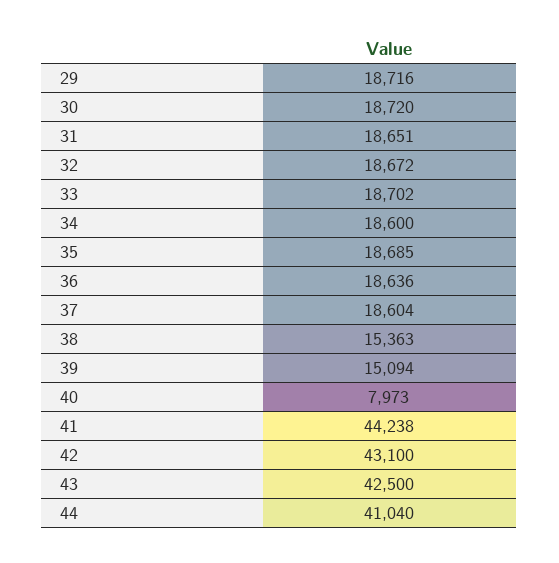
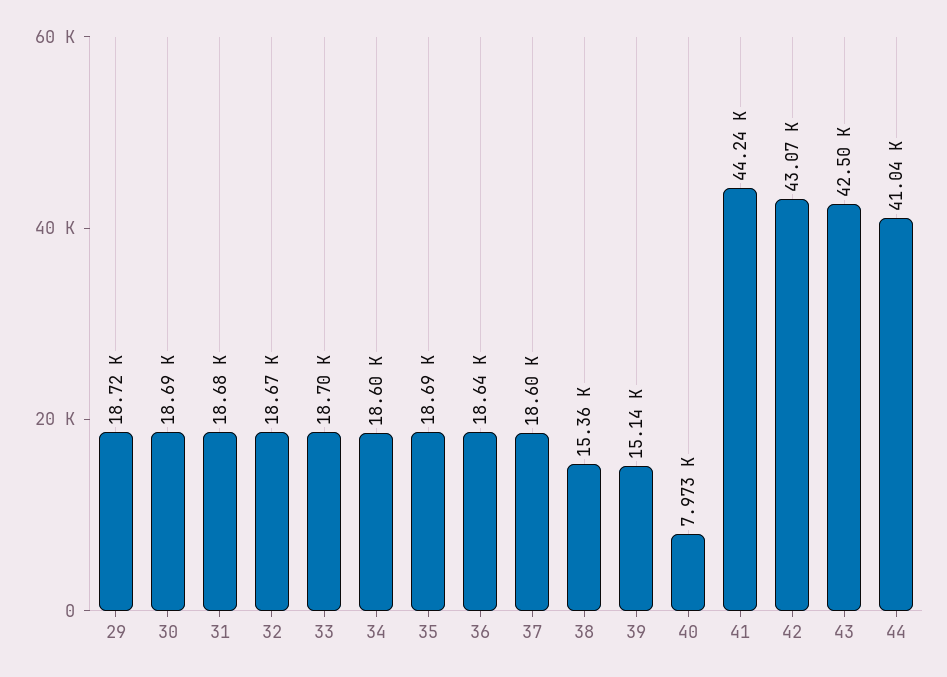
30: 18720 -> 18690
31: 18651 -> 18680
39: 15094 -> 15140
42: 43100 -> 43070

